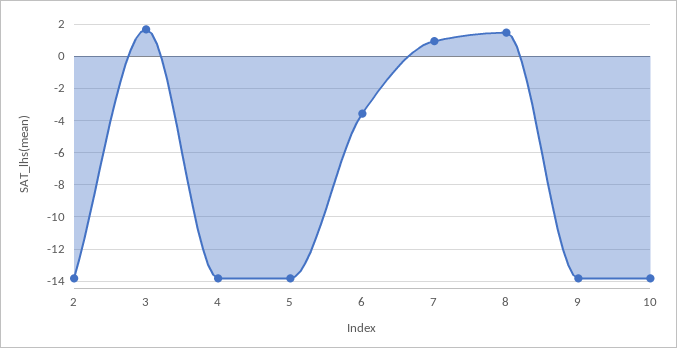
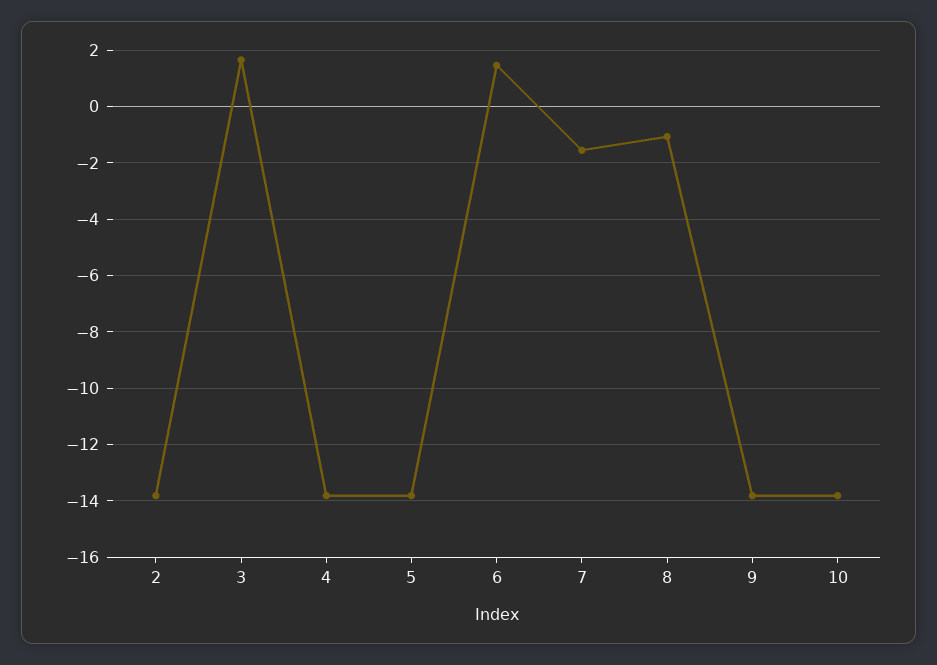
6: -3.5 -> 1.5
7: 1 -> -1.5
8: 1.5 -> -1

